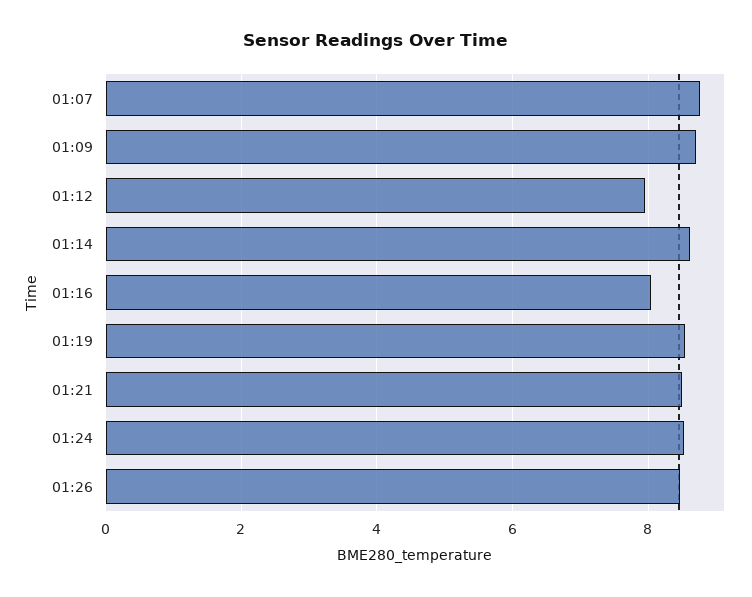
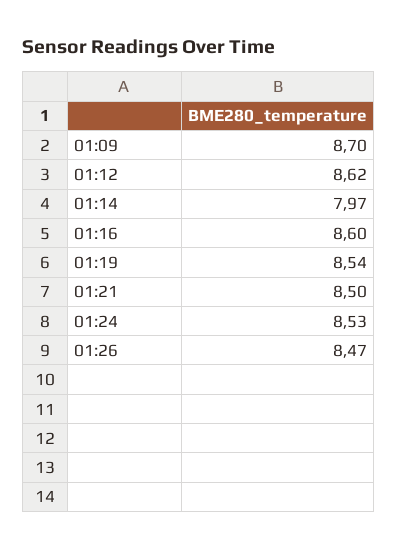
01:07: 8.8 -> none
01:12: 8 -> 8.62
01:14: 8.6 -> 7.97
01:16: 8 -> 8.6

